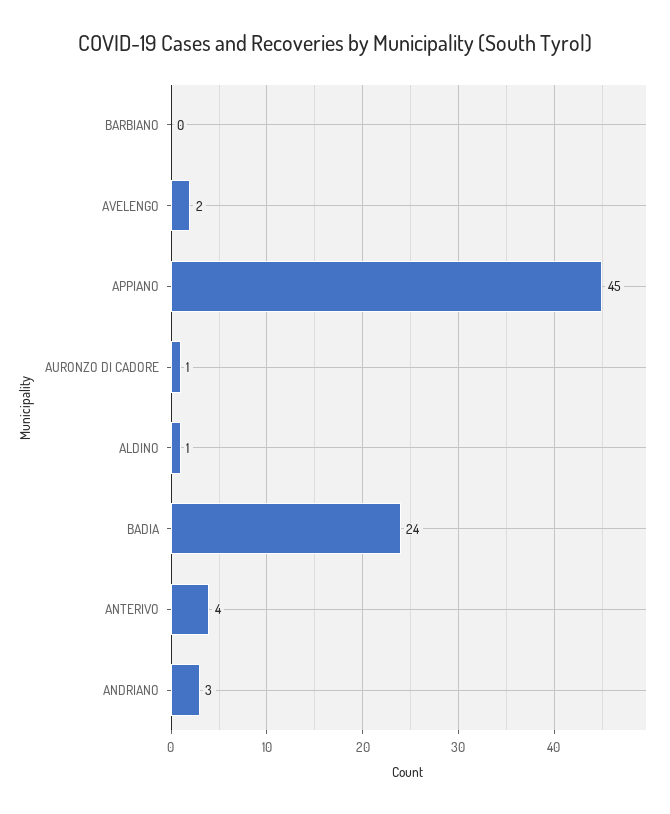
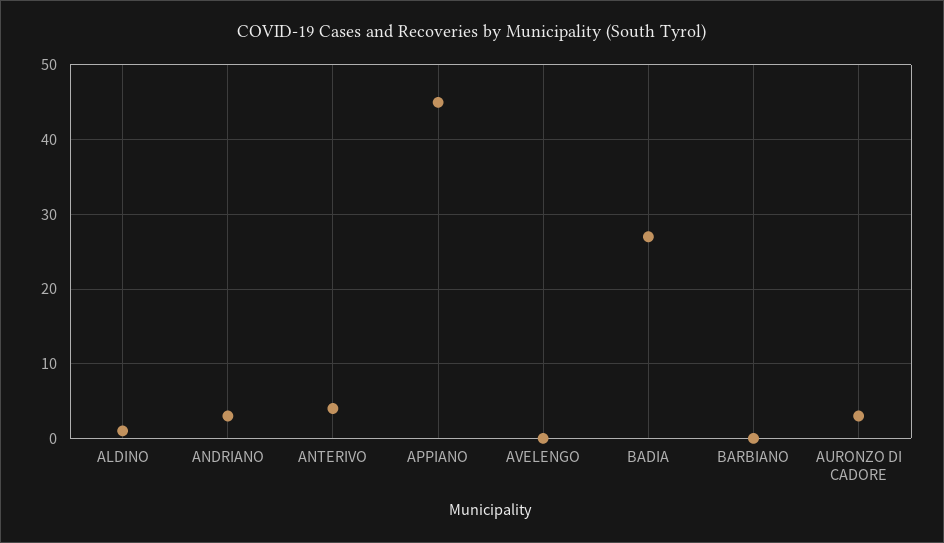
AVELENGO: 2 -> 0
AURONZO DI CADORE: 1 -> 3
BADIA: 24 -> 27

